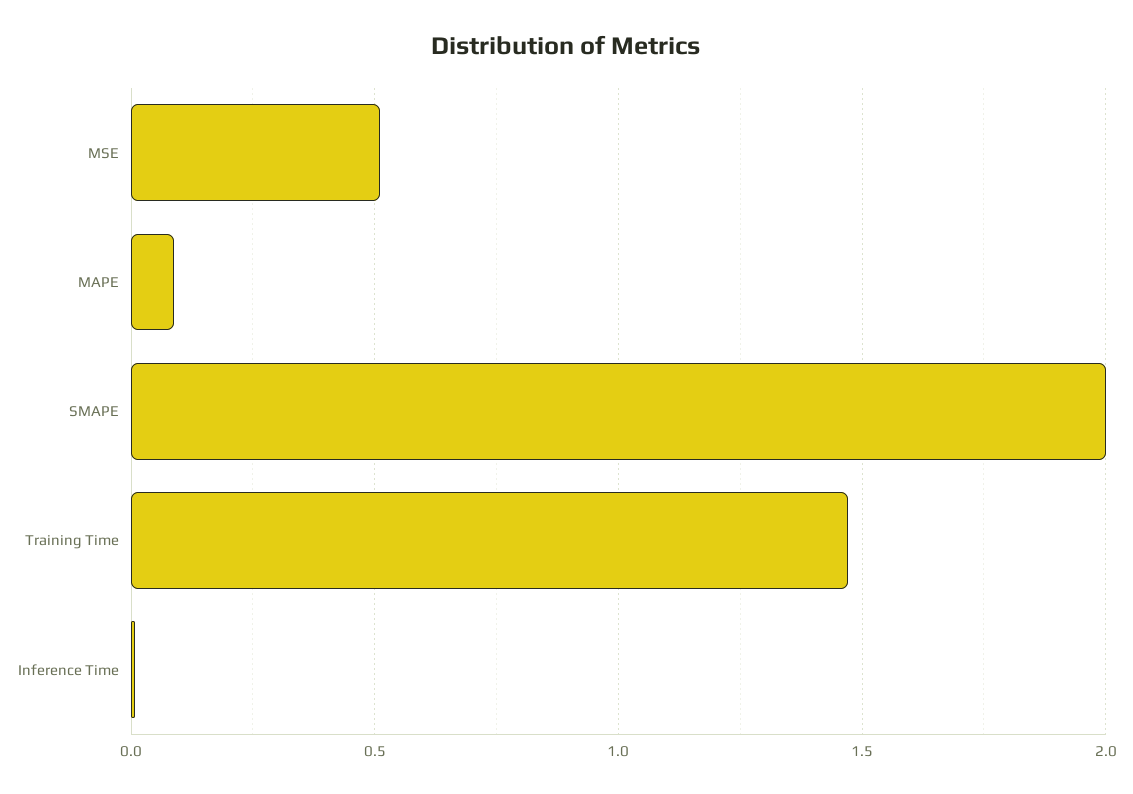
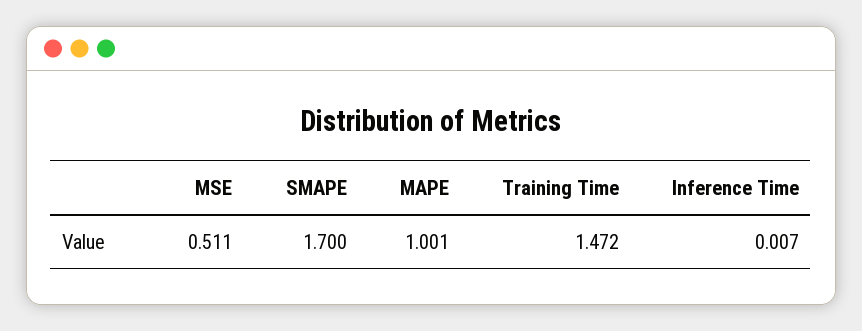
MAPE: 0.1 -> 1.001
SMAPE: 2 -> 1.7

